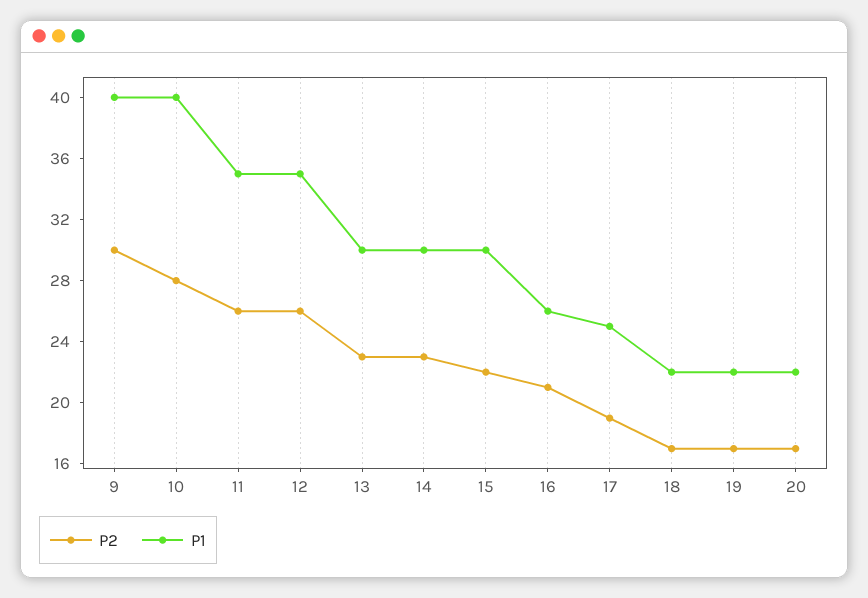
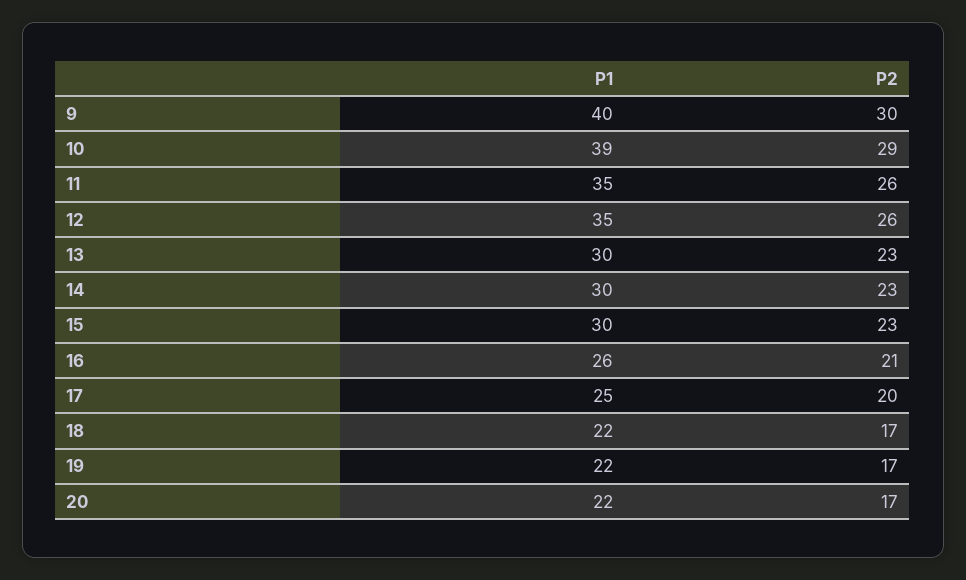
P2, 10: 28 -> 29
P1, 10: 40 -> 39
P2, 15: 22 -> 23
P2, 17: 19 -> 20

